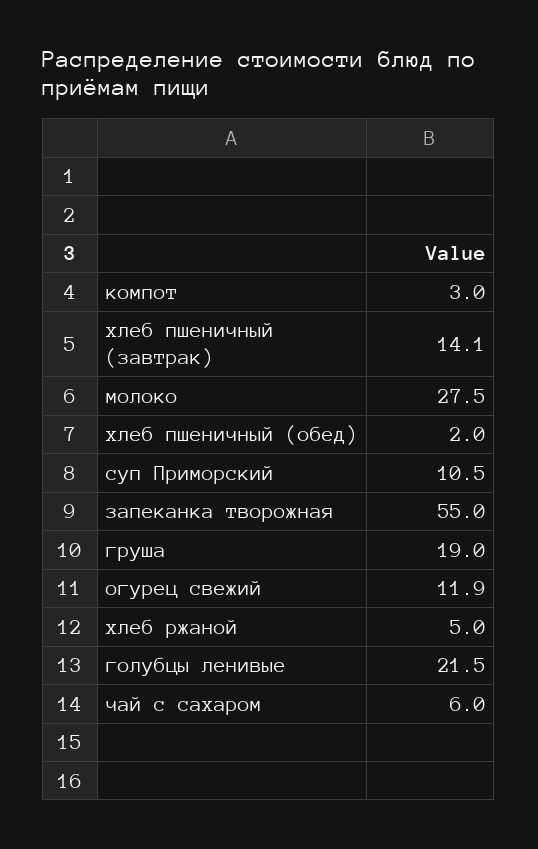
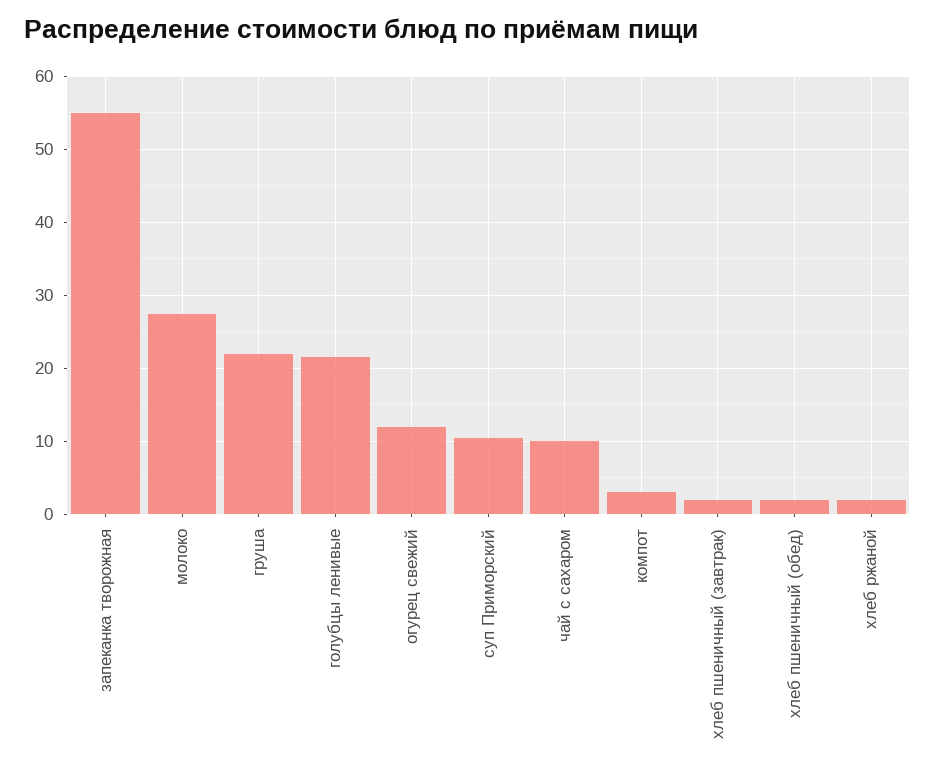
хлеб пшеничный (завтрак): 14.1 -> 2
груша: 19 -> 22
хлеб ржаной: 5 -> 2
чай с сахаром: 6 -> 10

